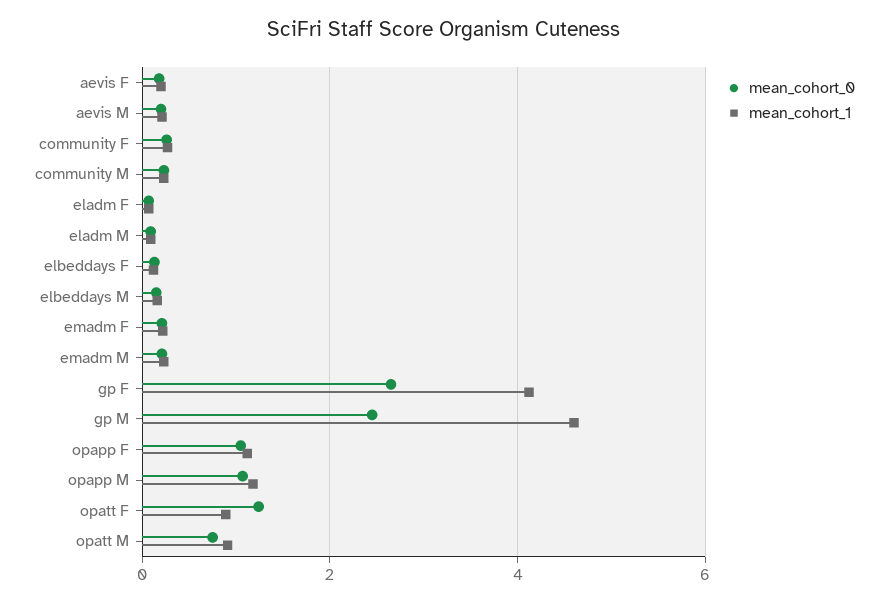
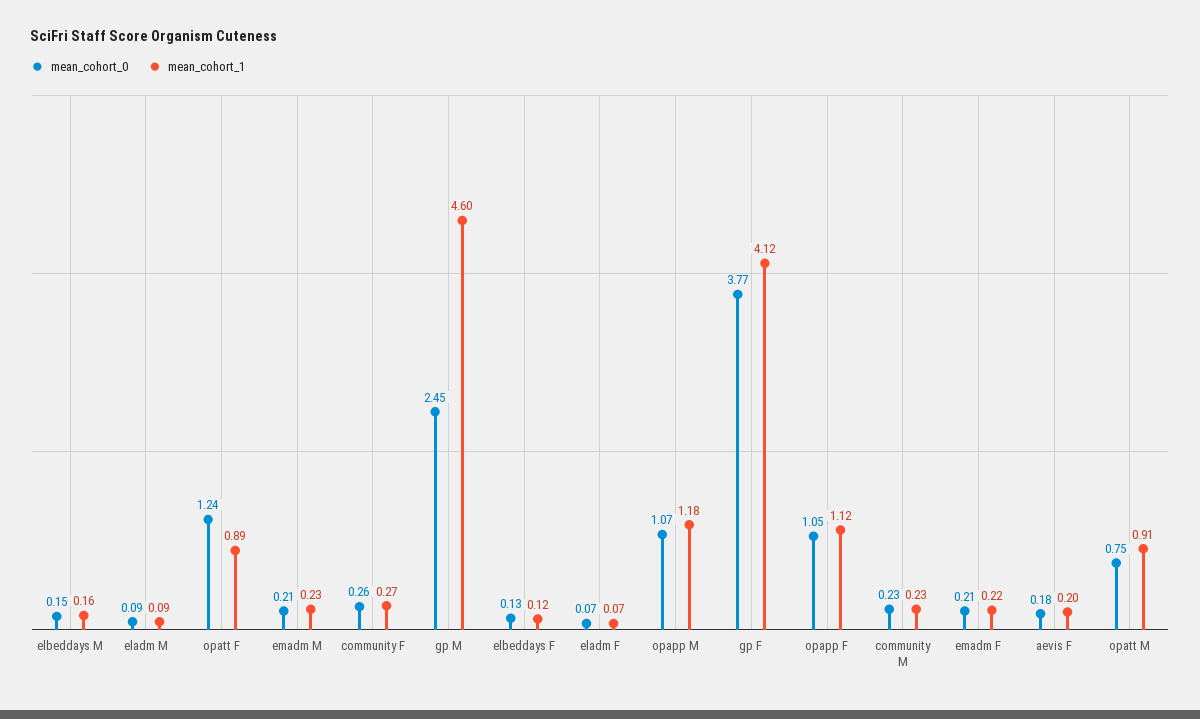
mean_cohort_0, aevis M: 0.2 -> none
mean_cohort_1, aevis M: 0.2 -> none
mean_cohort_0, gp F: 2.6 -> 3.77

